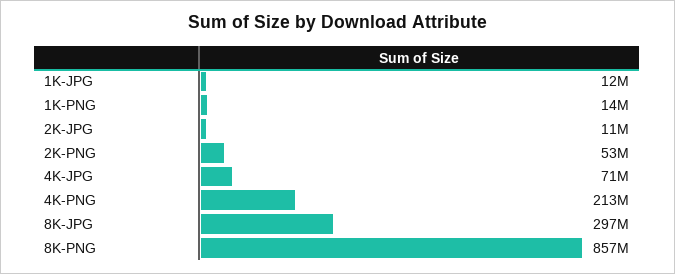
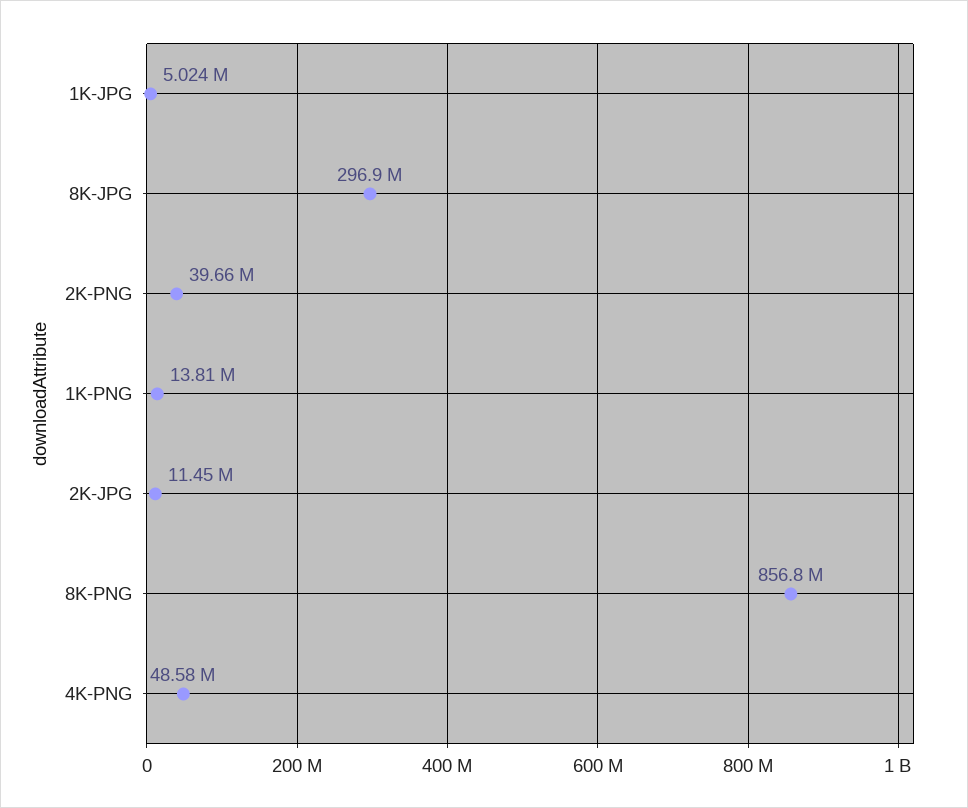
1K-JPG: 12000000 -> 5024000
2K-PNG: 53000000 -> 39660000
4K-JPG: 71000000 -> none
4K-PNG: 213000000 -> 48580000

